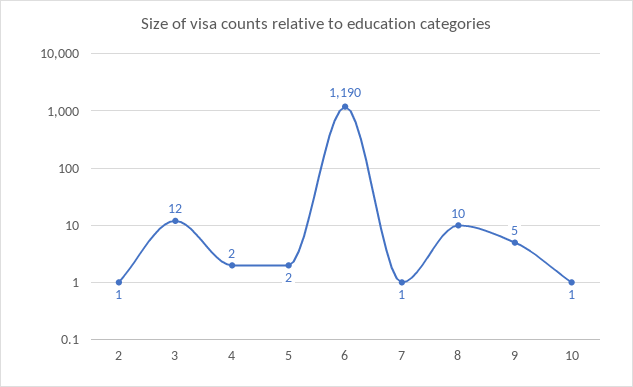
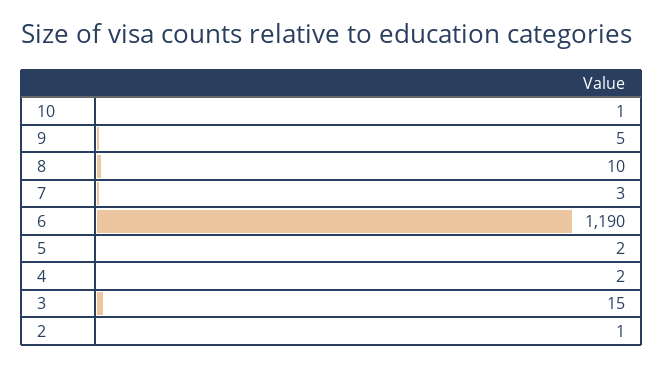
3: 12 -> 15
7: 1 -> 3

